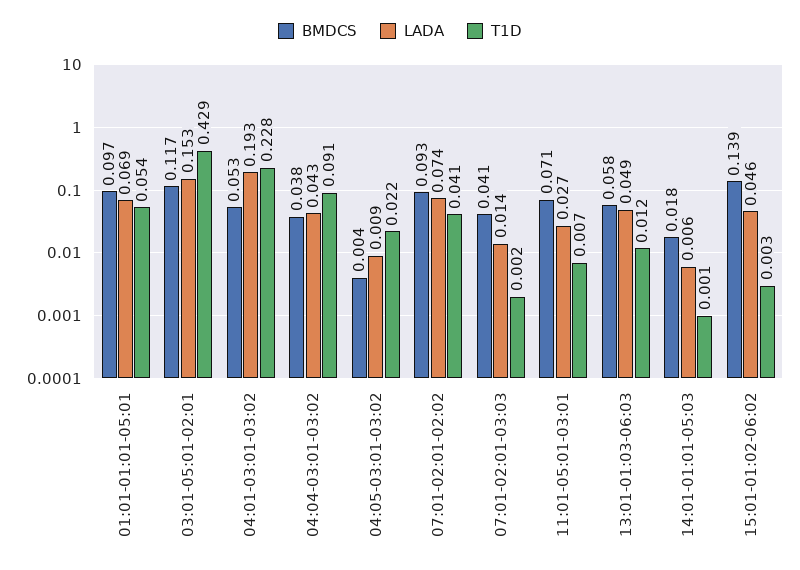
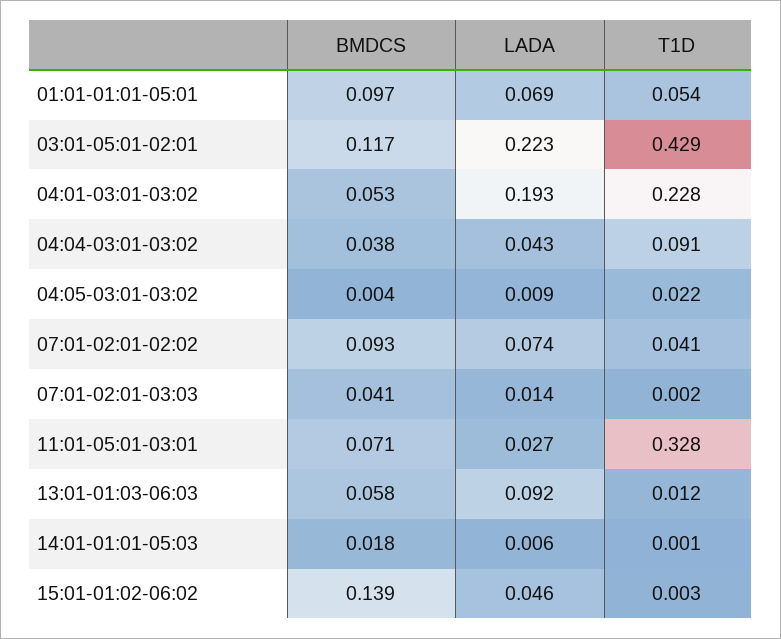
LADA, 03:01-05:01-02:01: 0.153 -> 0.223
T1D, 11:01-05:01-03:01: 0.007 -> 0.328
LADA, 13:01-01:03-06:03: 0.049 -> 0.092

